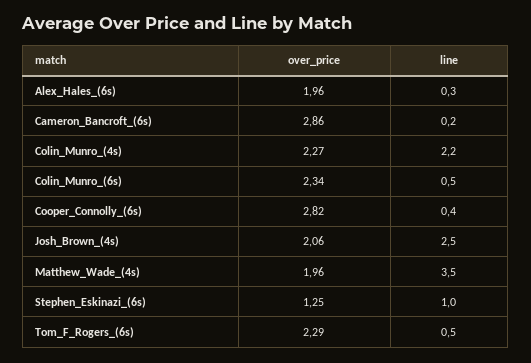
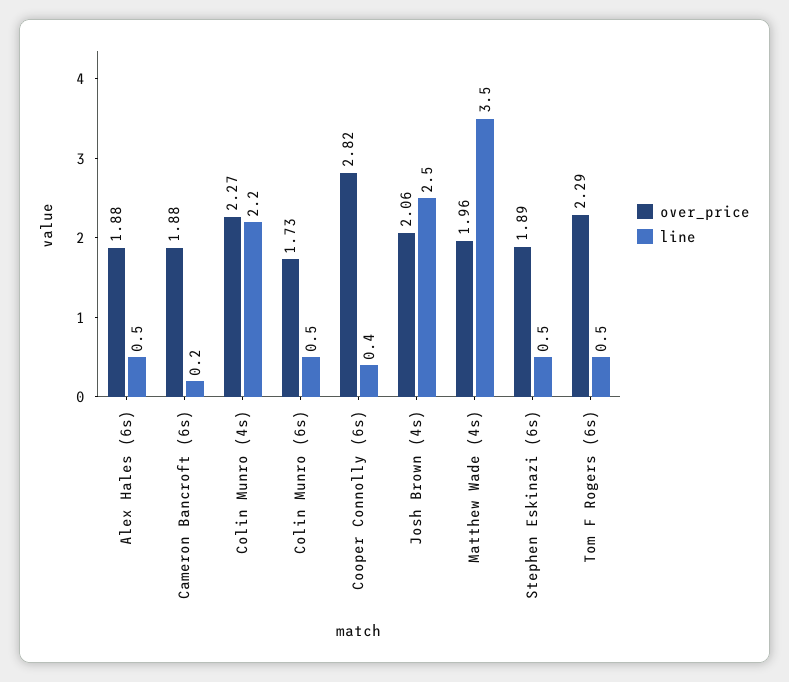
over_price, Alex_Hales_(6s): 1.96 -> 1.88
line, Alex_Hales_(6s): 0.3 -> 0.5
over_price, Cameron_Bancroft_(6s): 2.86 -> 1.88
over_price, Colin_Munro_(6s): 2.34 -> 1.73
over_price, Stephen_Eskinazi_(6s): 1.25 -> 1.89
line, Stephen_Eskinazi_(6s): 1 -> 0.5

